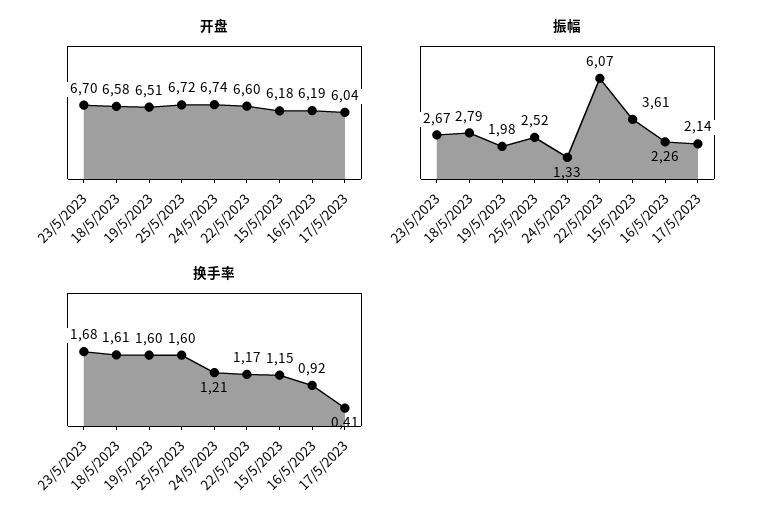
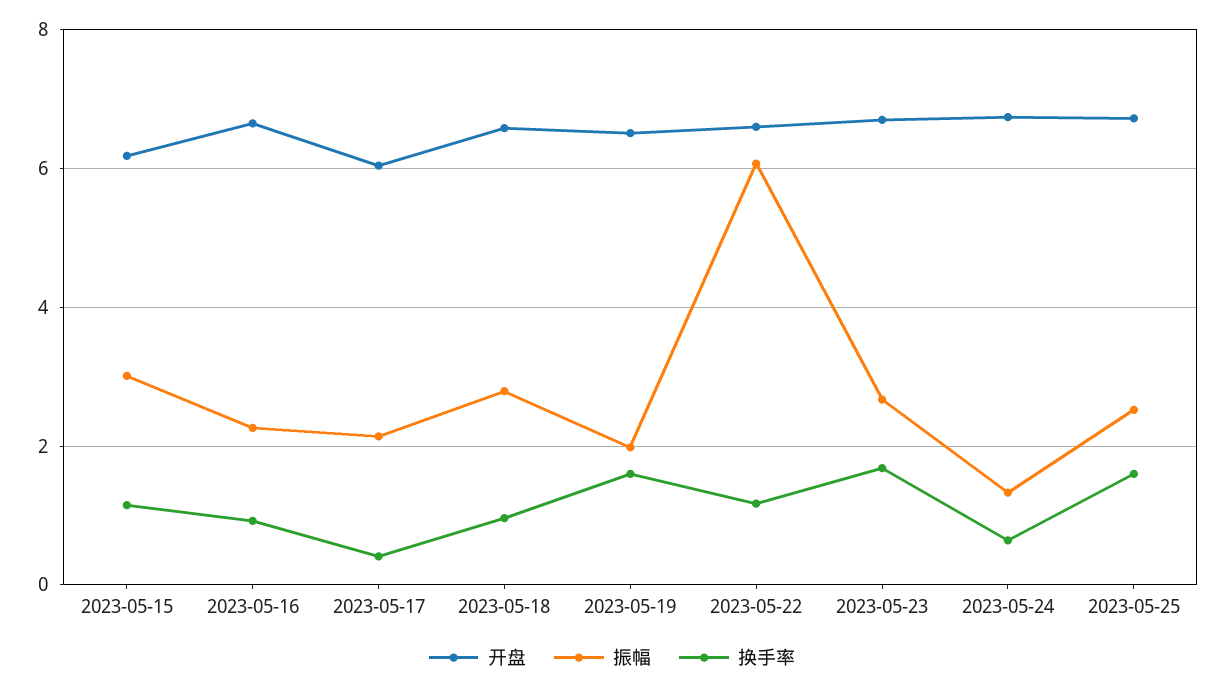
开盘, 16/5/2023: 6.19 -> 6.6
振幅, 15/5/2023: 3.61 -> 3
换手率, 18/5/2023: 1.61 -> 1
换手率, 24/5/2023: 1.21 -> 0.6

